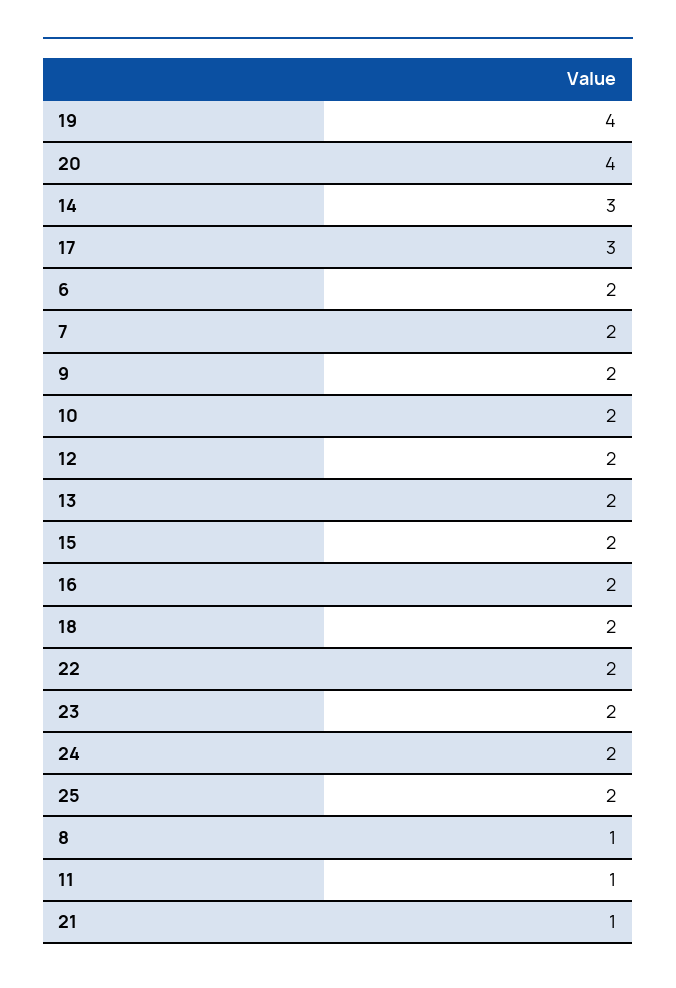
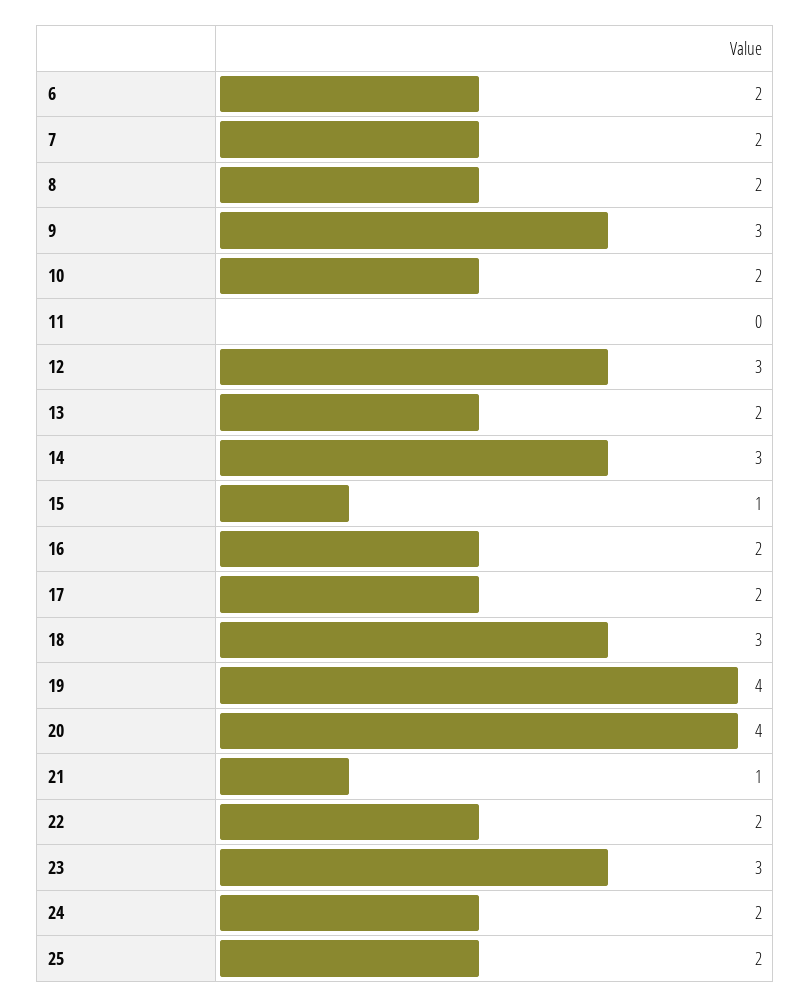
17: 3 -> 2
9: 2 -> 3
12: 2 -> 3
15: 2 -> 1
18: 2 -> 3
23: 2 -> 3
8: 1 -> 2
11: 1 -> 0

